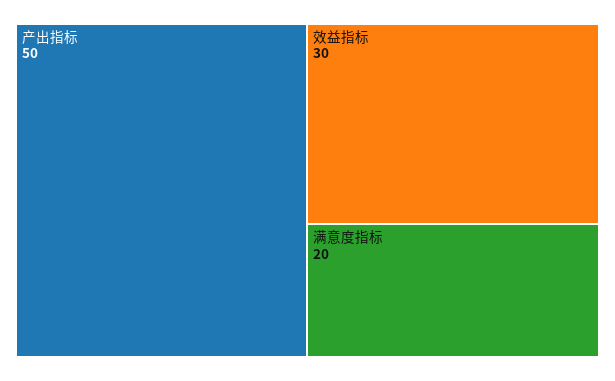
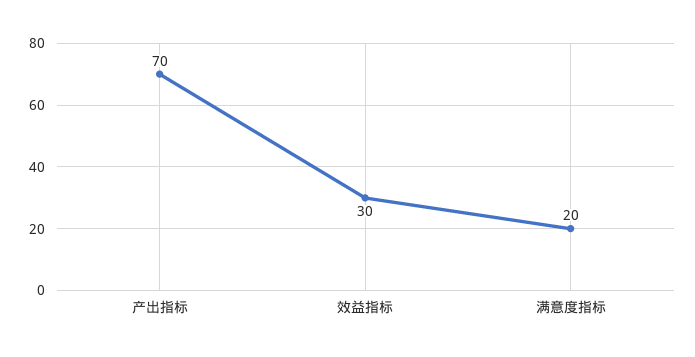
产出指标: 50 -> 70

